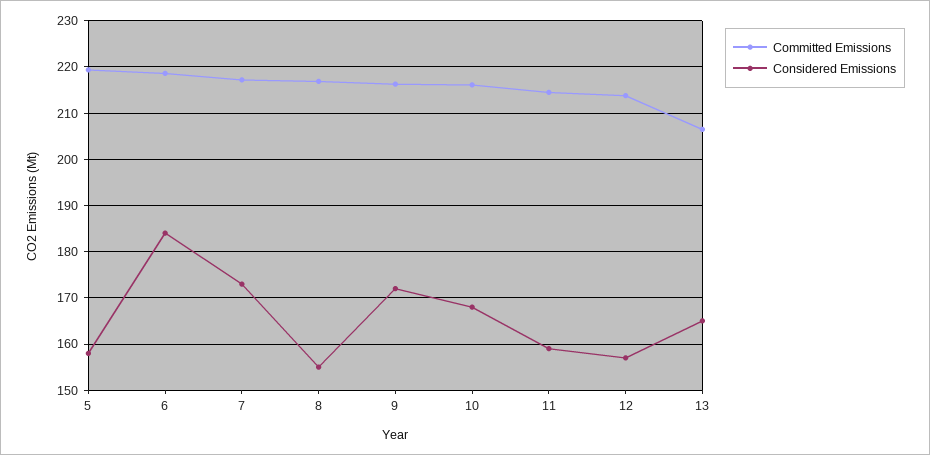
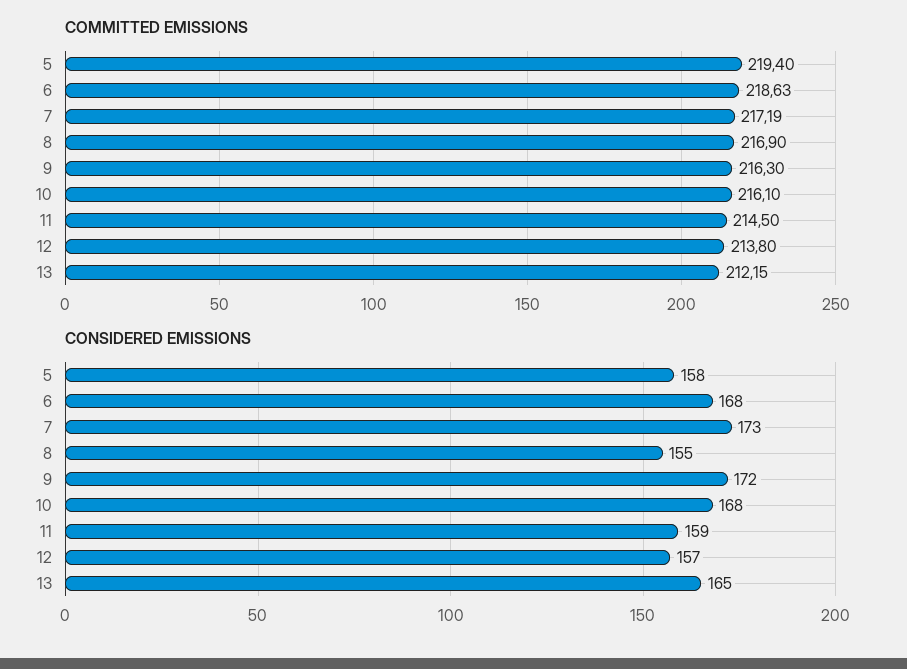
Considered Emissions, 6: 184 -> 168
Committed Emissions, 13: 206 -> 212.15

